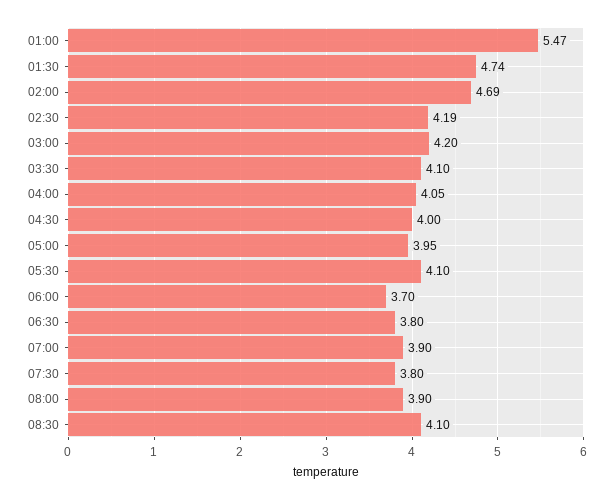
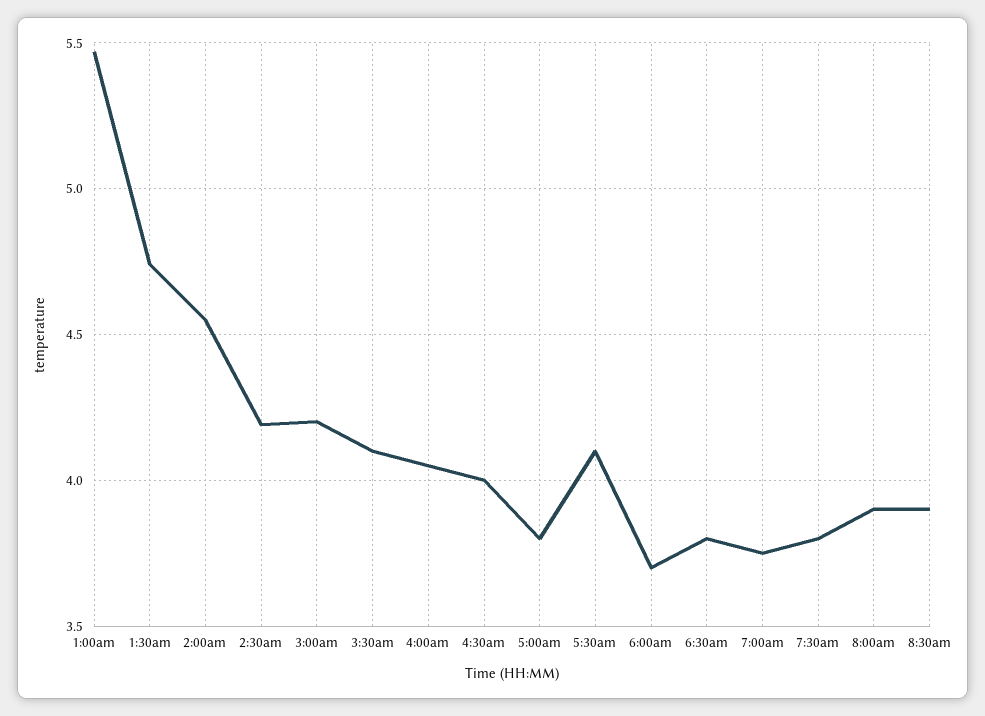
02:00: 4.69 -> 4.55
05:00: 3.95 -> 3.8
07:00: 3.9 -> 3.75
08:30: 4.1 -> 3.9

